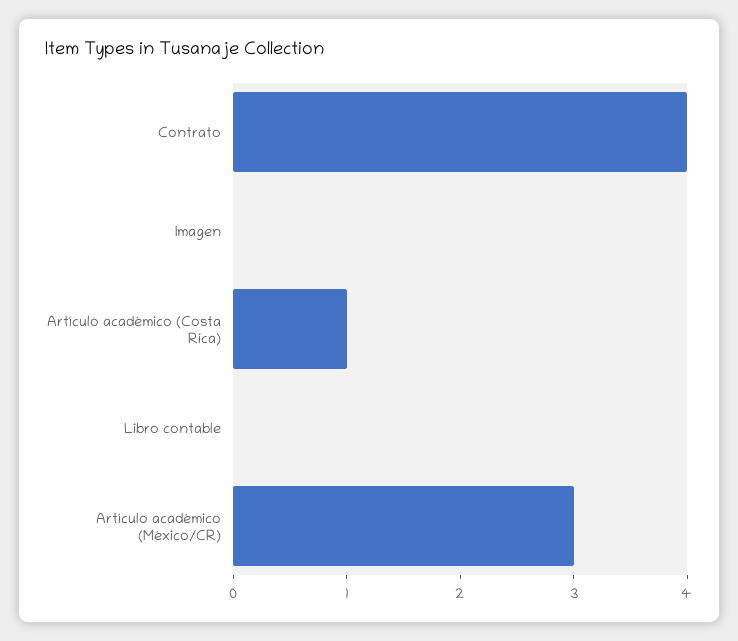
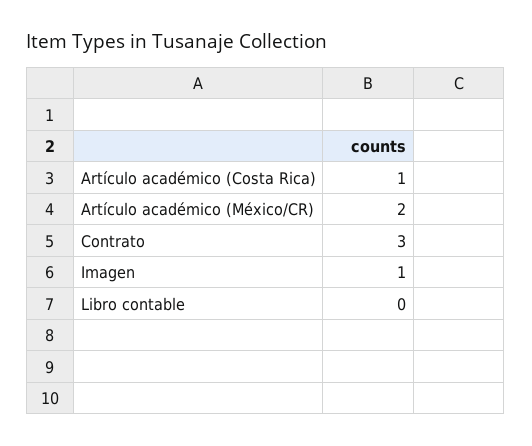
Contrato: 4 -> 3
Imagen: 0 -> 1
Artículo académico (México/CR): 3 -> 2

